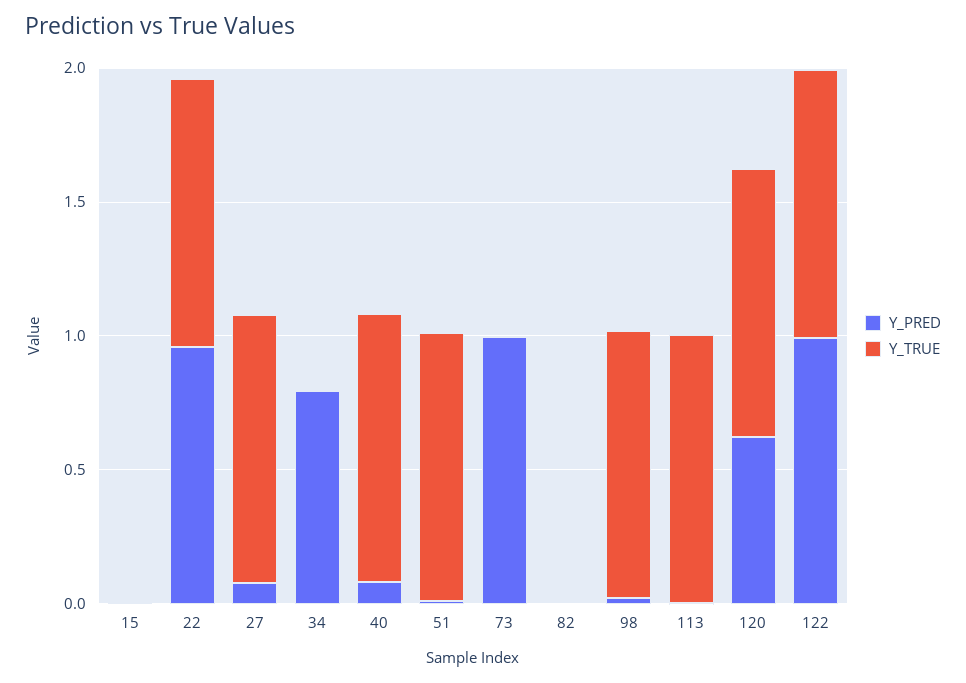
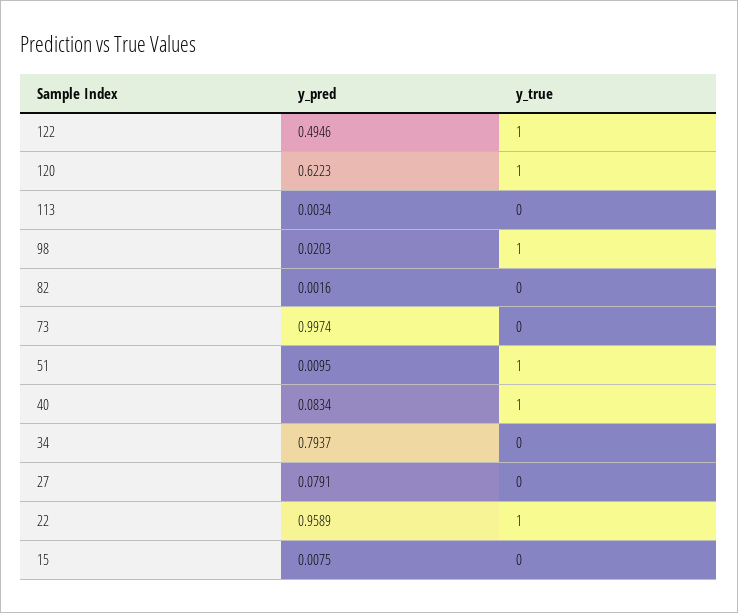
Y_TRUE, 27: 1 -> 0
Y_TRUE, 113: 1 -> 0
Y_PRED, 122: 1 -> 0.4946

